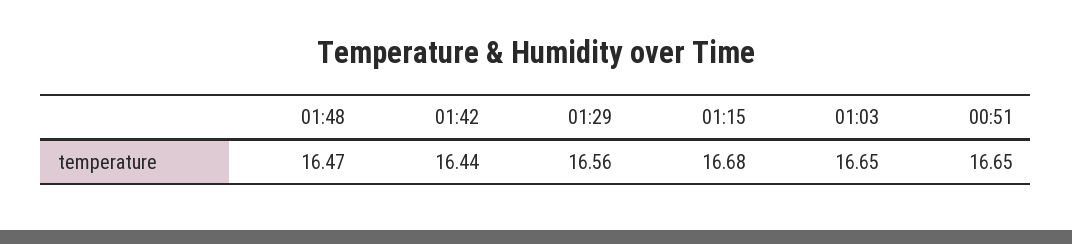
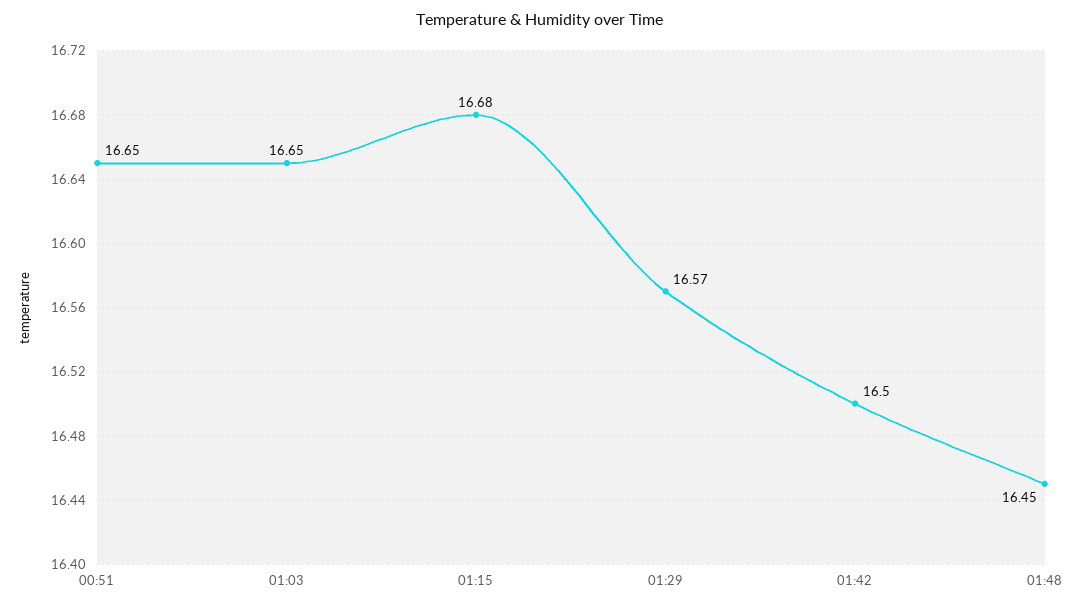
01:48: 16.47 -> 16.45
01:42: 16.44 -> 16.5
01:29: 16.56 -> 16.57

